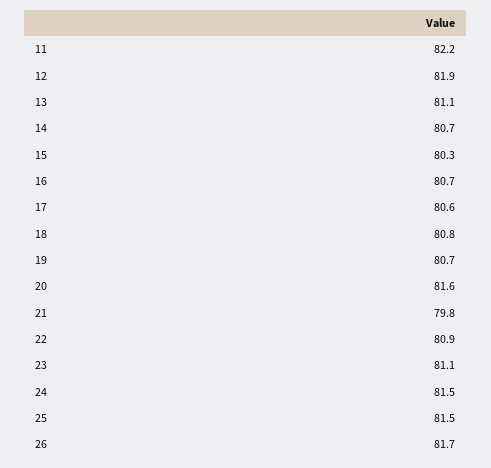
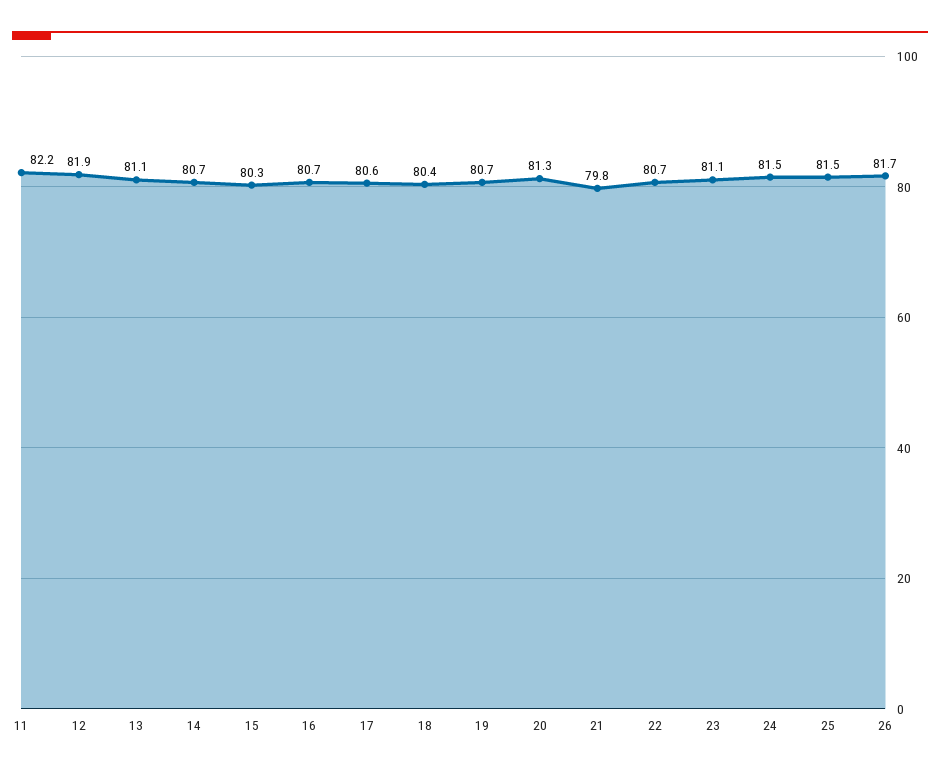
18: 80.8 -> 80.4
20: 81.6 -> 81.3
22: 80.9 -> 80.7

